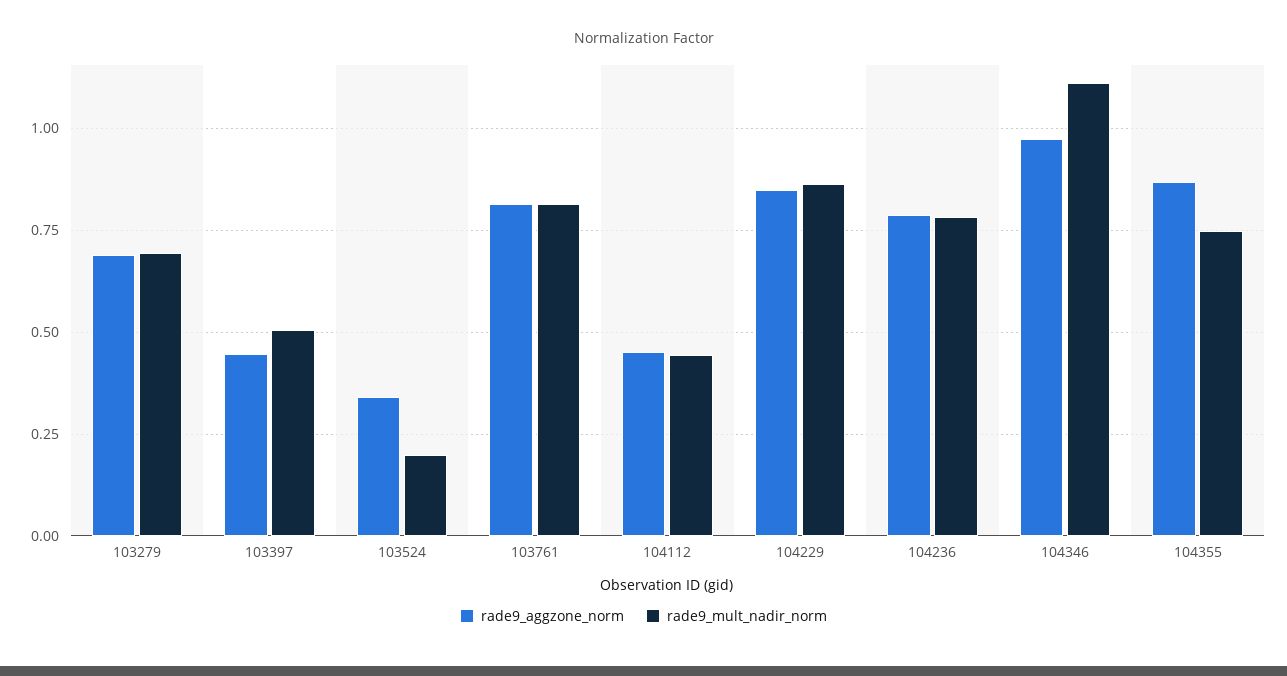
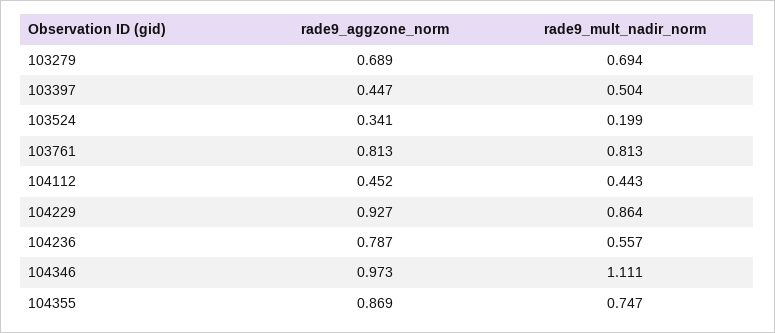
rade9_aggzone_norm, 104229: 0.85 -> 0.927
rade9_mult_nadir_norm, 104236: 0.775 -> 0.557

